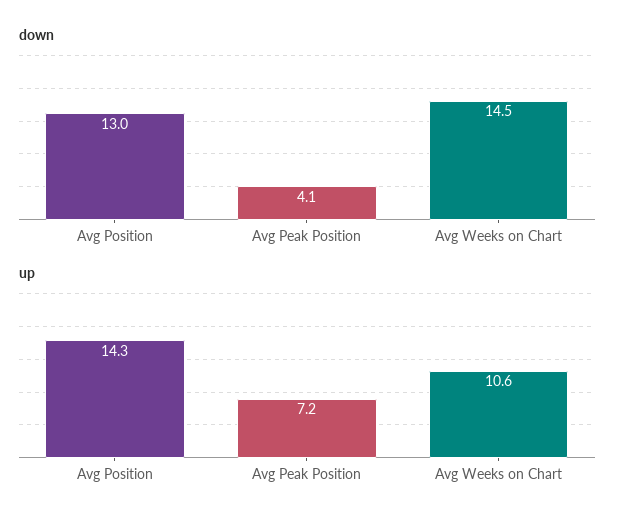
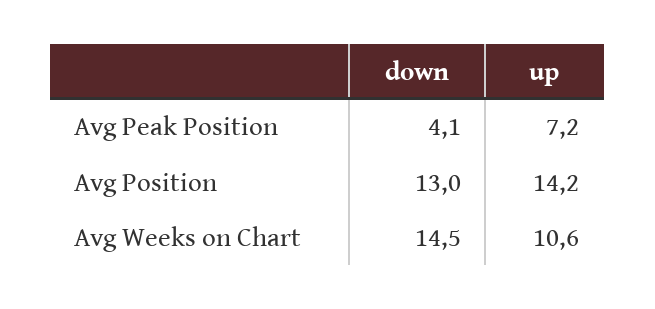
up, Avg Position: 14.3 -> 14.2

